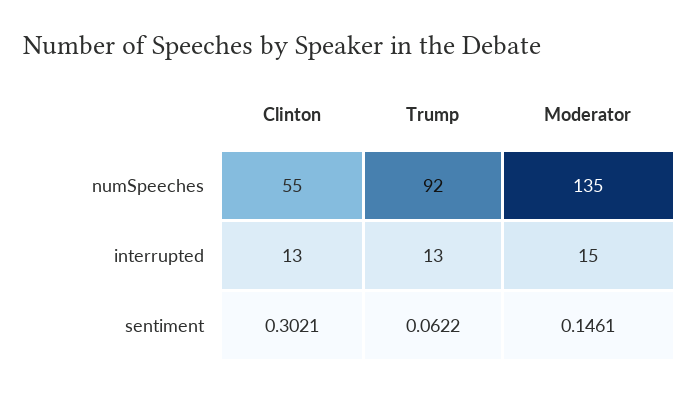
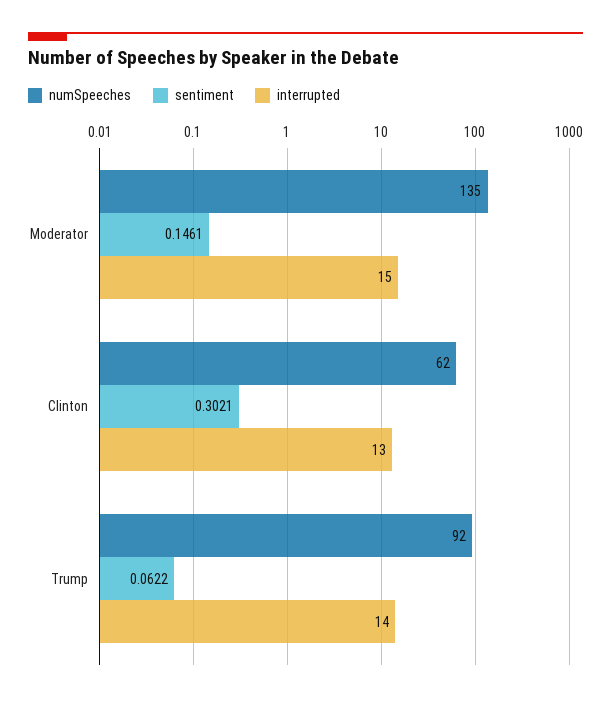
numSpeeches, Clinton: 55 -> 62
interrupted, Trump: 13 -> 14

